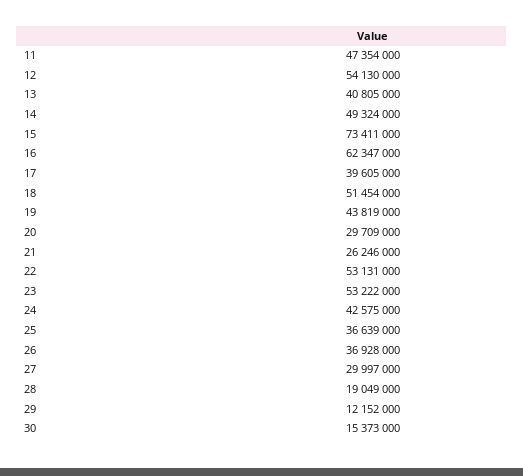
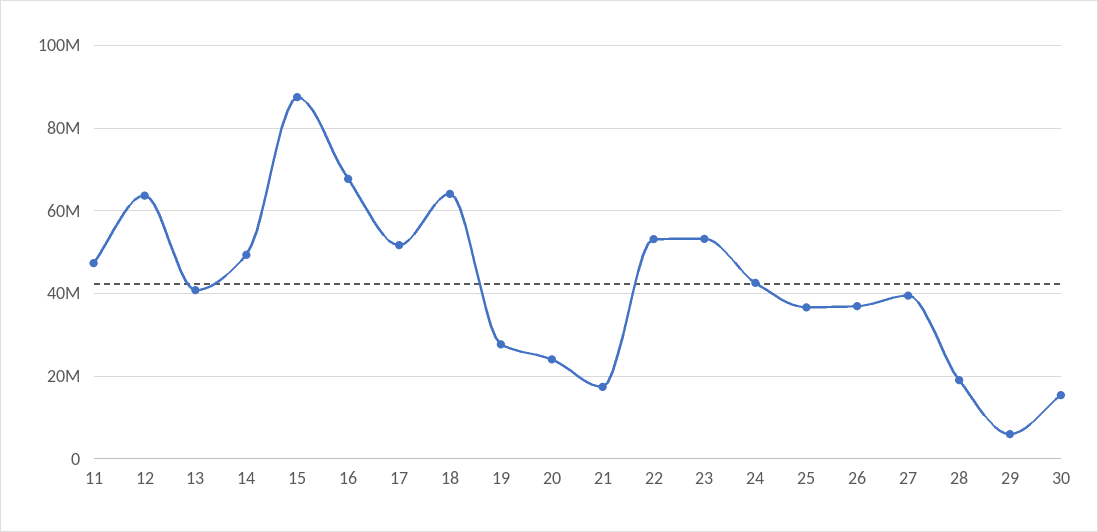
12: 54130000 -> 64000000
15: 73411000 -> 88000000
16: 62347000 -> 68000000
17: 39605000 -> 52000000
18: 51454000 -> 64000000
19: 43819000 -> 28000000
20: 29709000 -> 24000000
21: 26246000 -> 18000000
27: 29997000 -> 40000000
29: 12152000 -> 6000000

